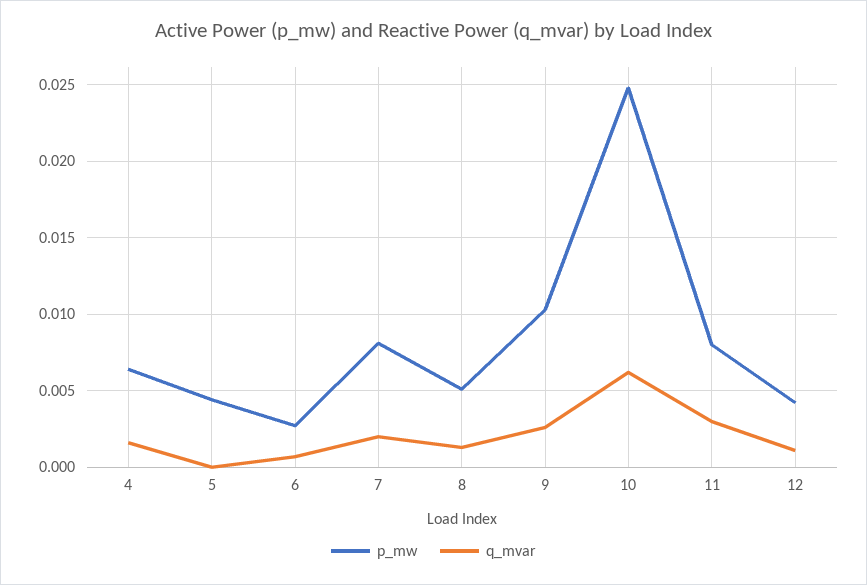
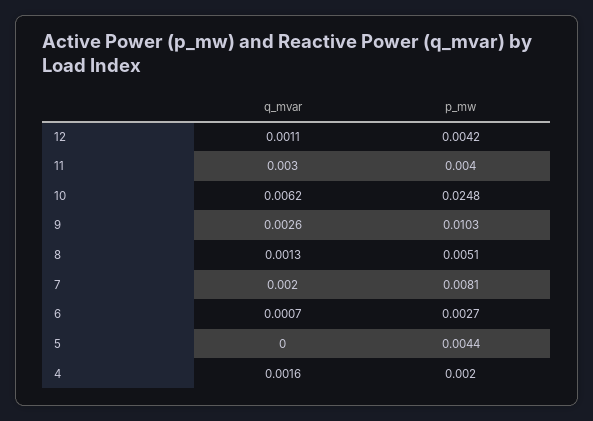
p_mw, 4: 0.0065 -> 0.002
p_mw, 11: 0.008 -> 0.004

